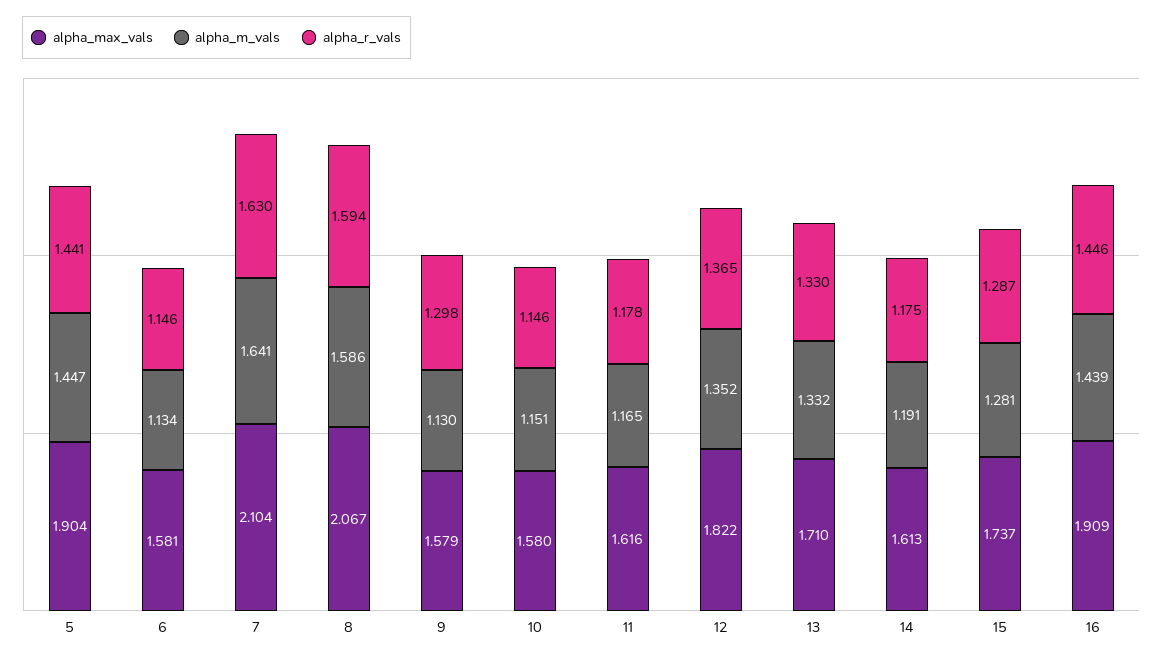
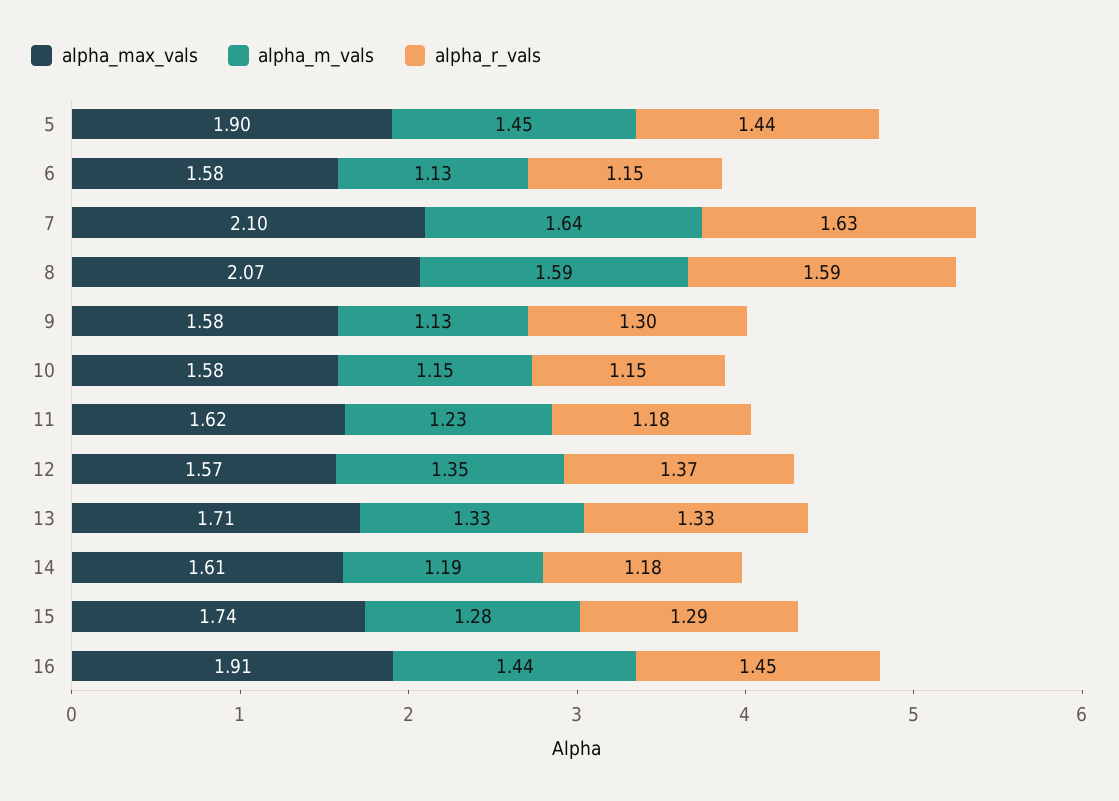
alpha_m_vals, 11: 1.165 -> 1.23
alpha_max_vals, 12: 1.822 -> 1.57

